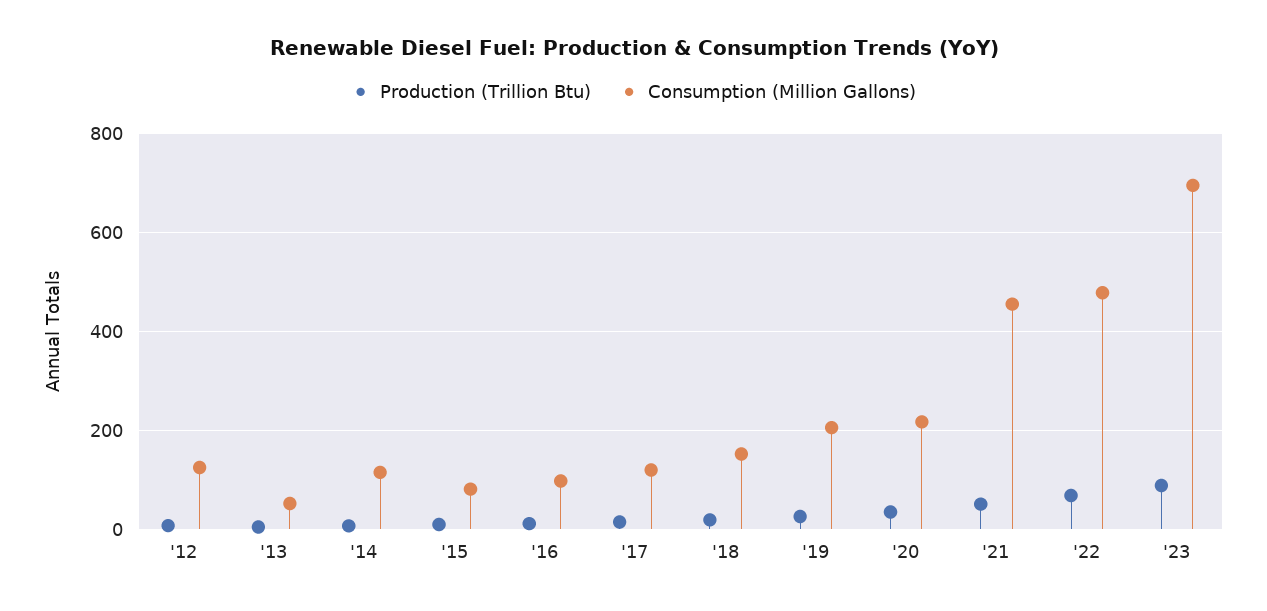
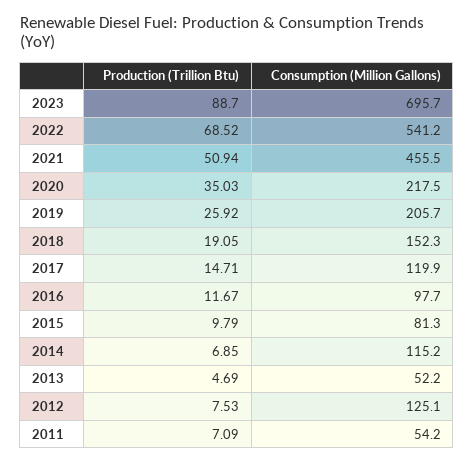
Consumption (Million Gallons), '22: 480 -> 541.2
Production (Trillion Btu), 2011: none -> 7.09
Consumption (Million Gallons), 2011: none -> 54.2

